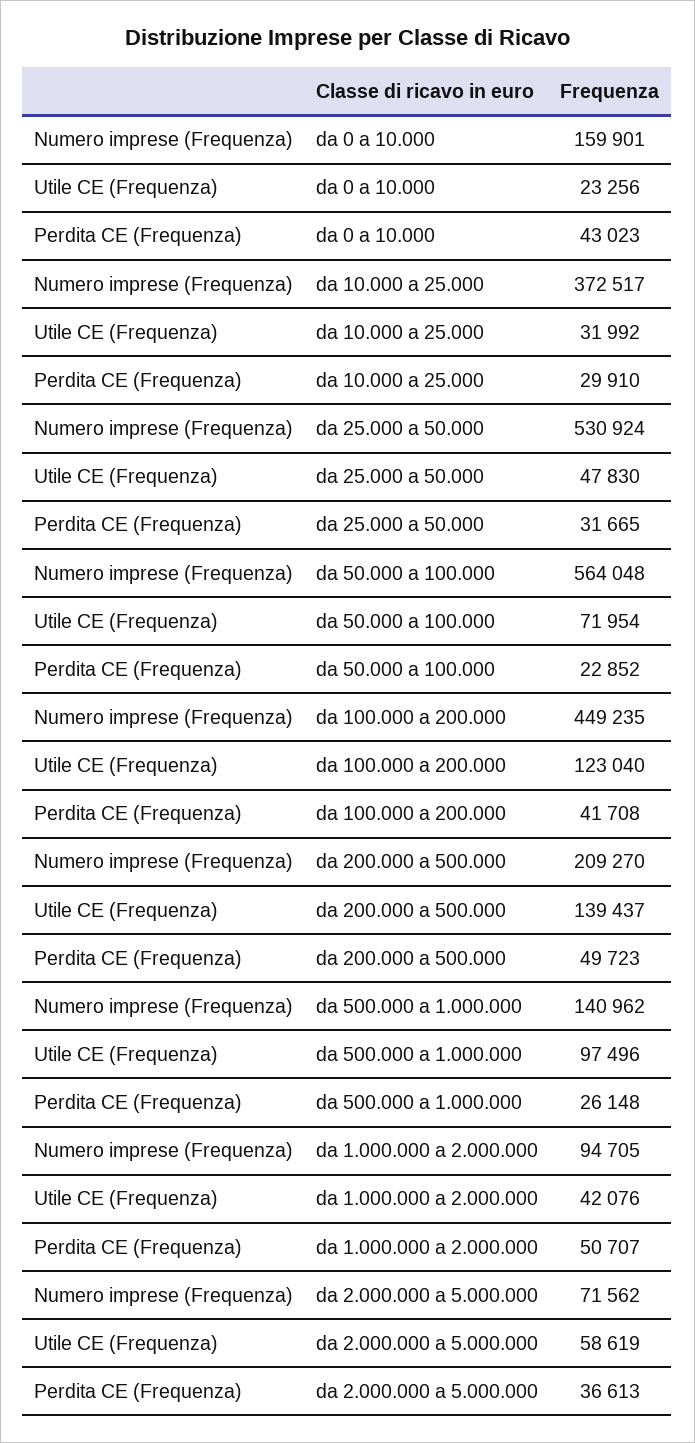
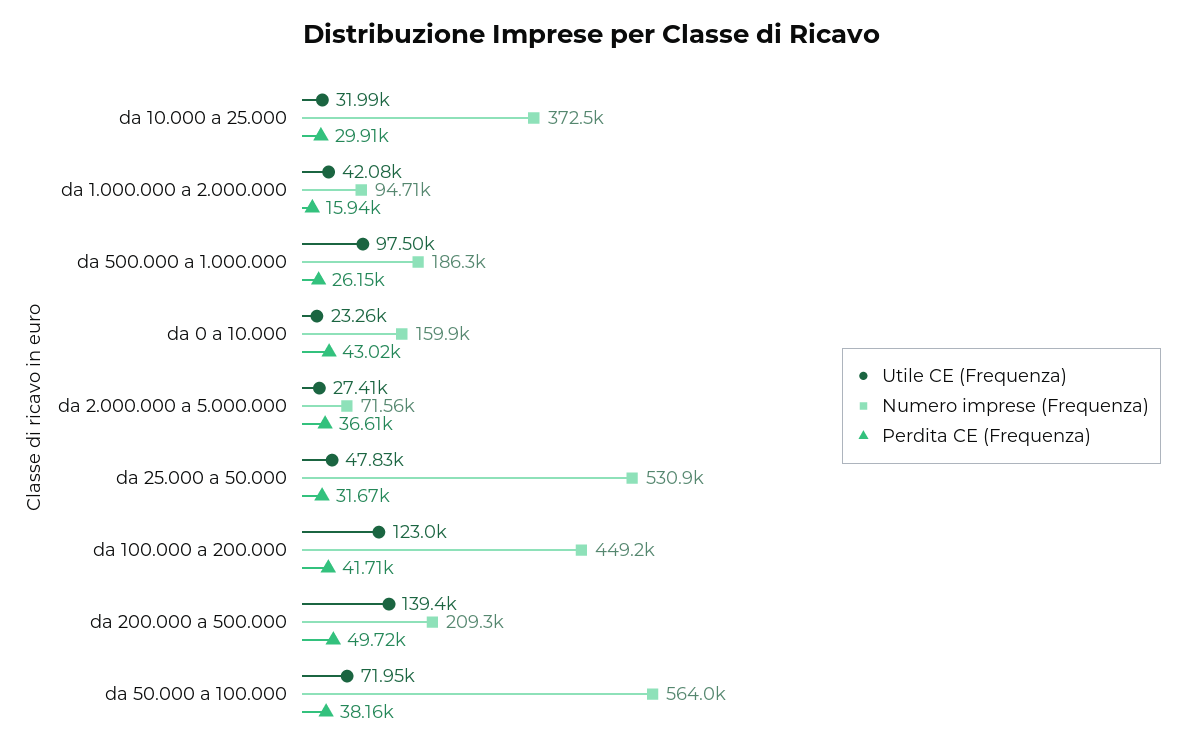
Perdita CE (Frequenza), da 50.000 a 100.000: 22852 -> 38160
Numero imprese (Frequenza), da 500.000 a 1.000.000: 140962 -> 186300
Perdita CE (Frequenza), da 1.000.000 a 2.000.000: 50707 -> 15940
Utile CE (Frequenza), da 2.000.000 a 5.000.000: 58619 -> 27410

